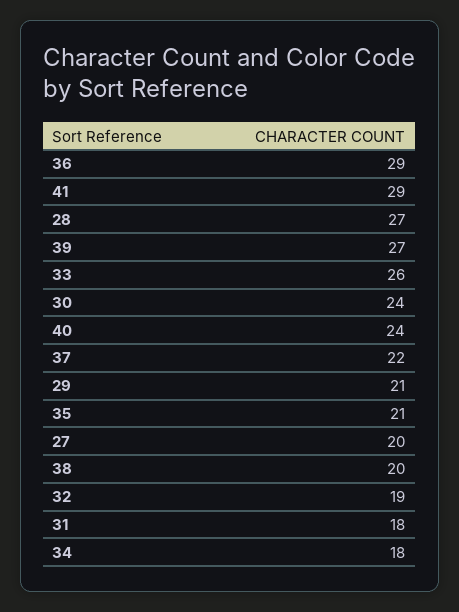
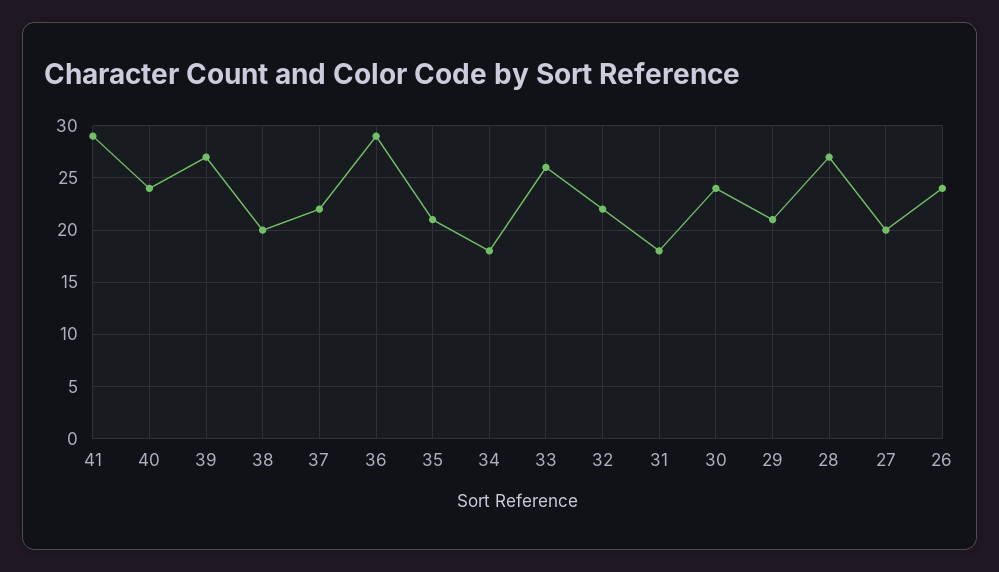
32: 19 -> 22
26: none -> 24

